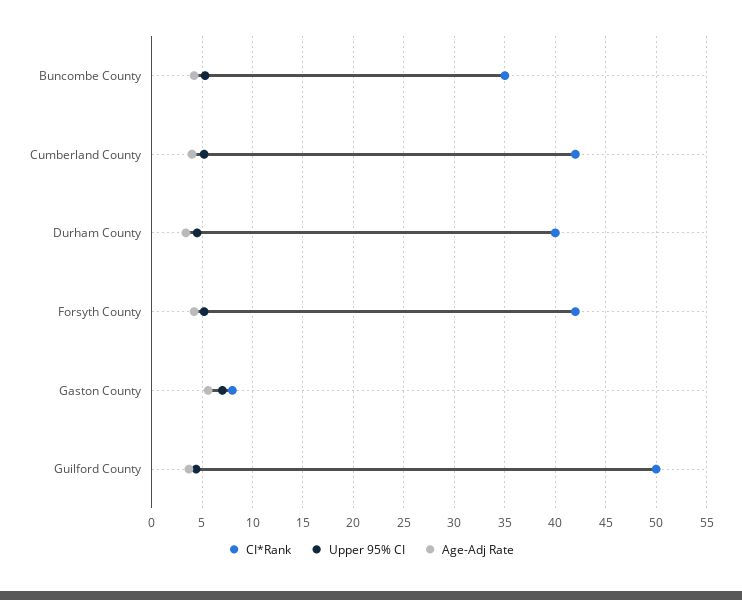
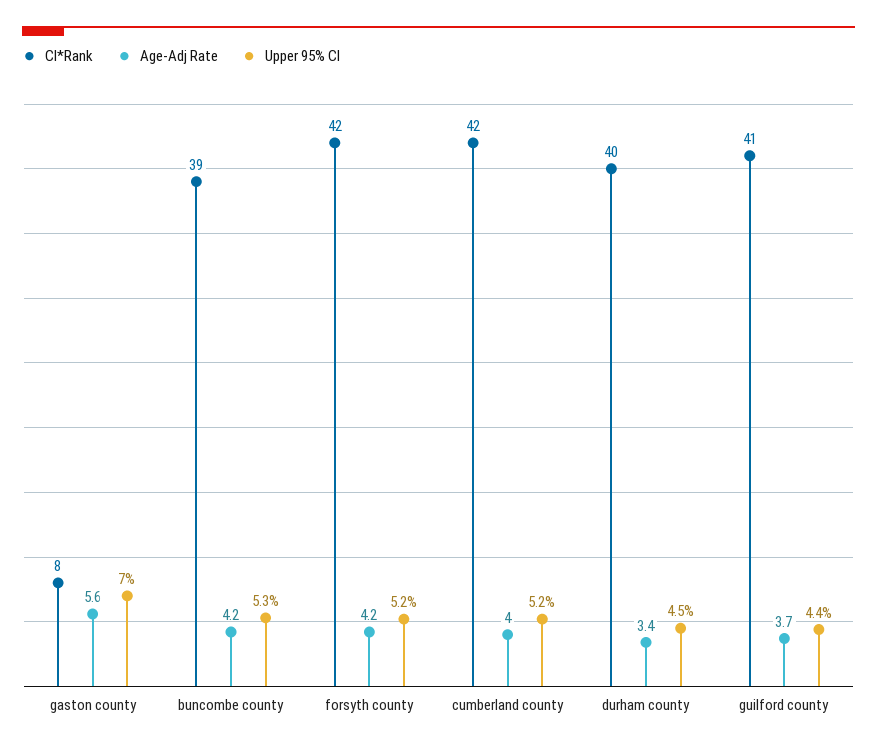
CI*Rank, Buncombe County: 35 -> 39
CI*Rank, Guilford County: 50 -> 41

